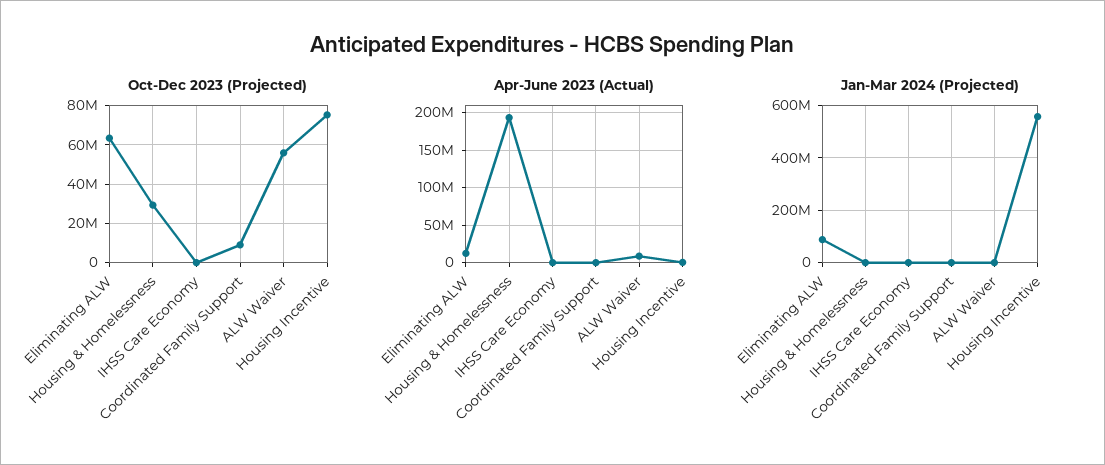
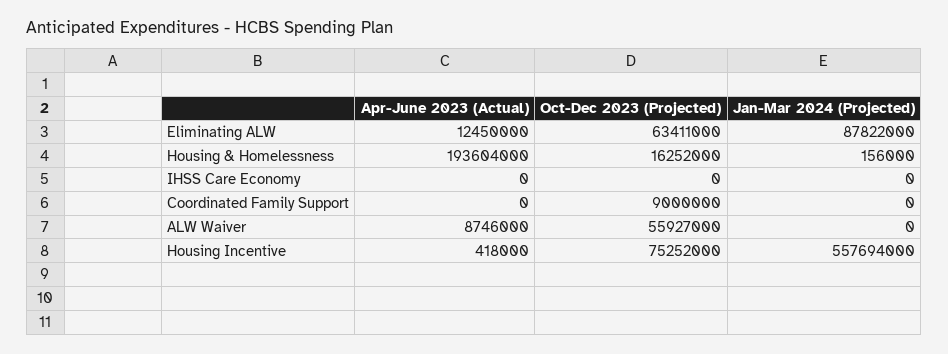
Oct-Dec 2023 (Projected), Housing & Homelessness: 30000000 -> 16252000

